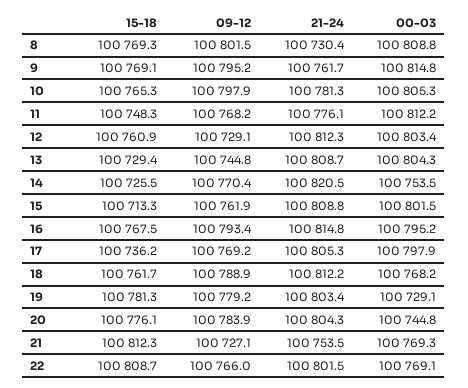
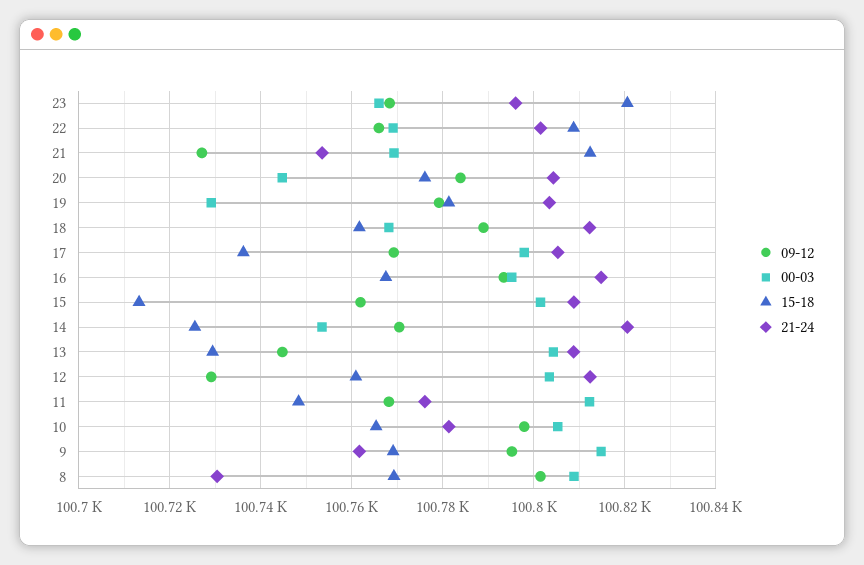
09-12, 23: none -> 100768
00-03, 23: none -> 100766
15-18, 23: none -> 100820
21-24, 23: none -> 100796

